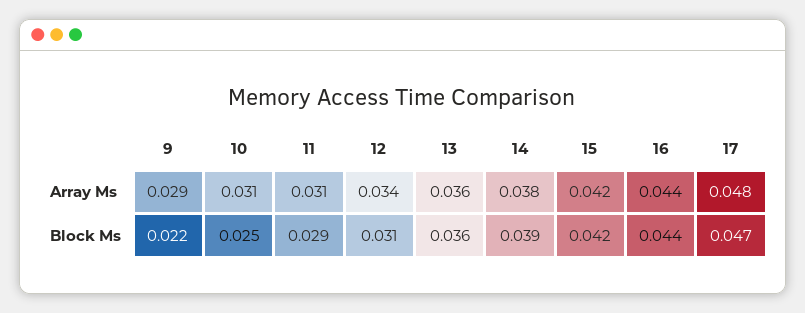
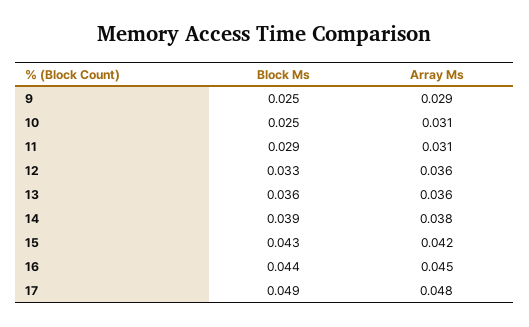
12, Array Ms: 0.034 -> 0.036
16, Array Ms: 0.044 -> 0.045
9, Block Ms: 0.022 -> 0.025
12, Block Ms: 0.031 -> 0.033
15, Block Ms: 0.042 -> 0.043
17, Block Ms: 0.047 -> 0.049

